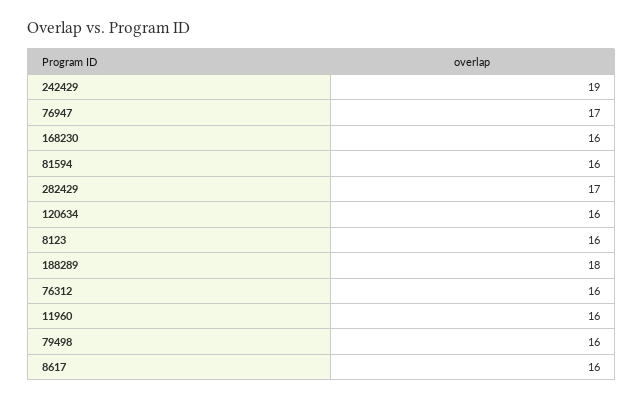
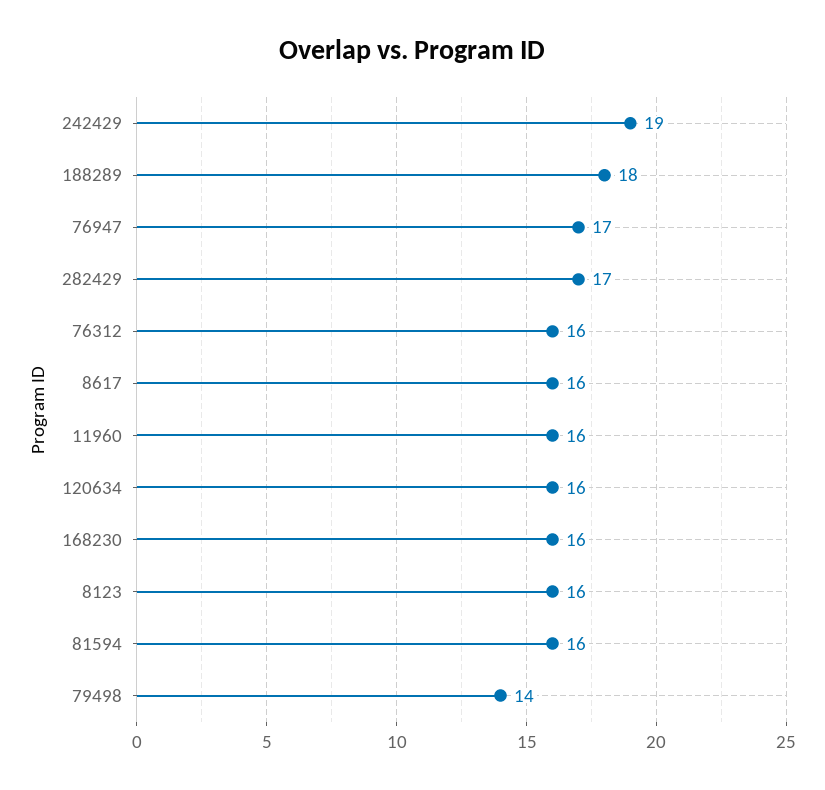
79498: 16 -> 14

